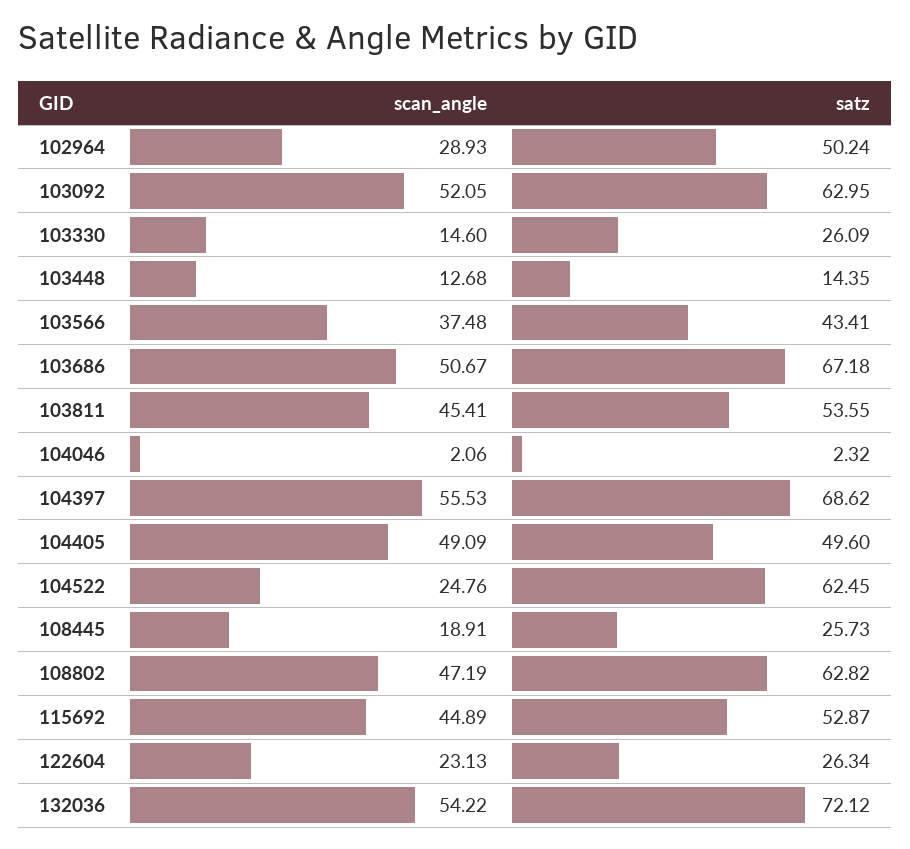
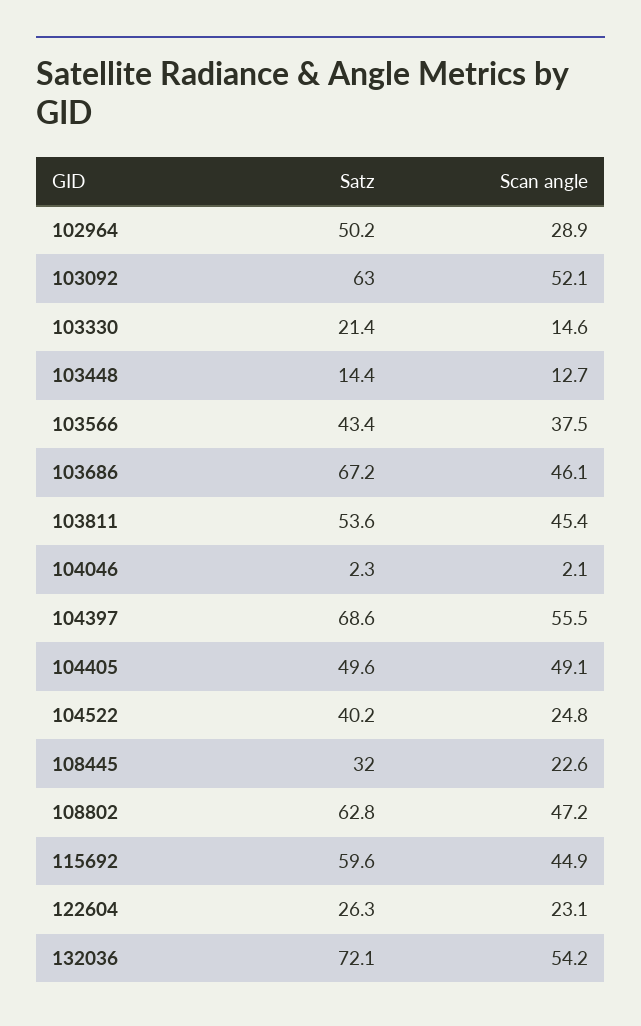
satz, 103330: 26.09 -> 21.4
scan_angle, 103686: 50.67 -> 46.1
satz, 104522: 62.45 -> 40.2
scan_angle, 108445: 18.91 -> 22.6
satz, 108445: 25.73 -> 32
satz, 115692: 52.87 -> 59.6

